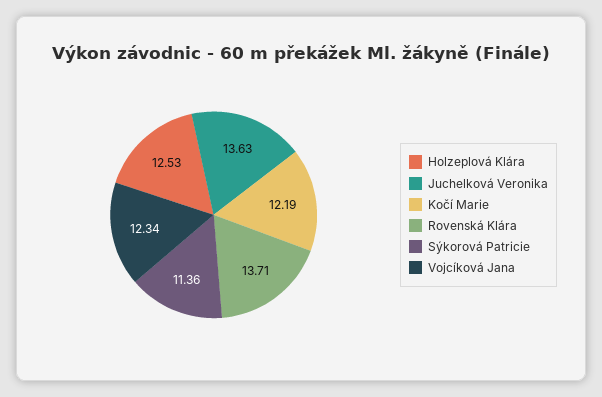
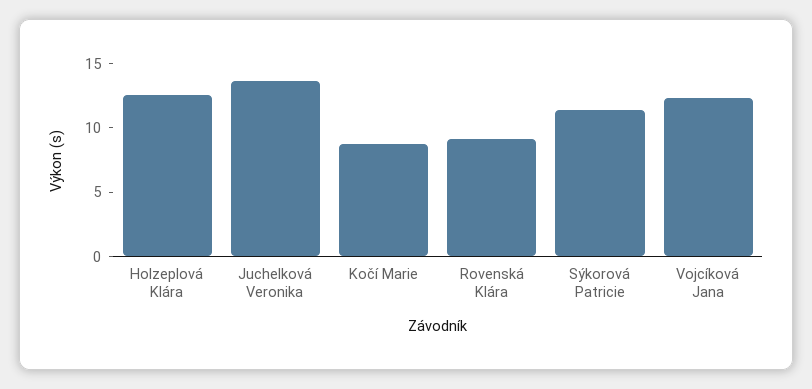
Kočí Marie: 12.19 -> 9
Rovenská Klára: 13.71 -> 9

